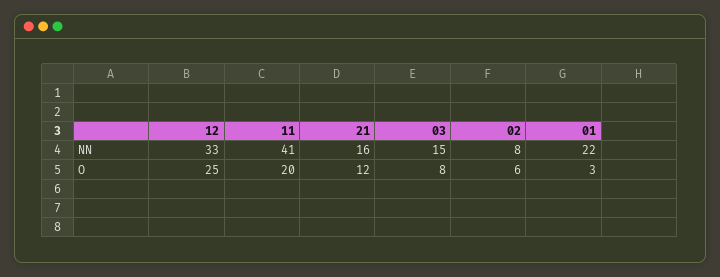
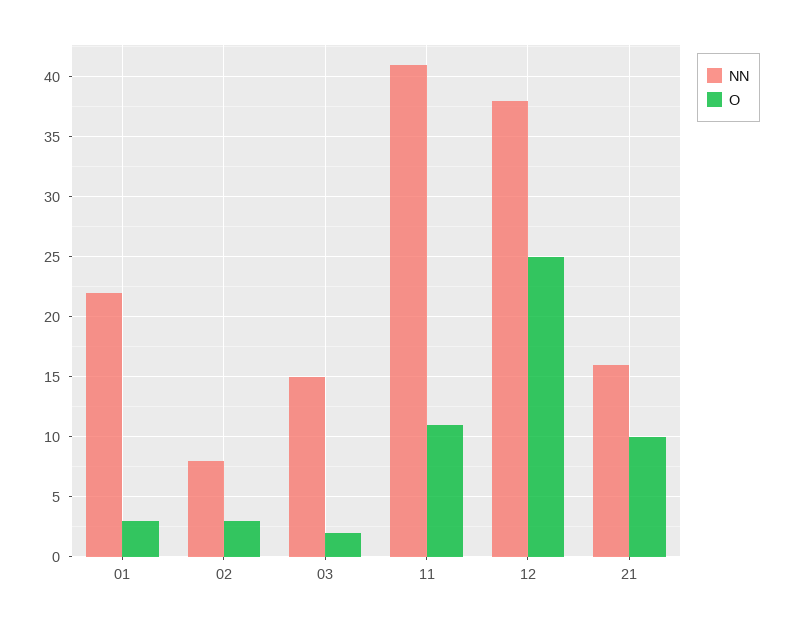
NN, 12: 33 -> 38
O, 11: 20 -> 11
O, 21: 12 -> 10
O, 03: 8 -> 2
O, 02: 6 -> 3

